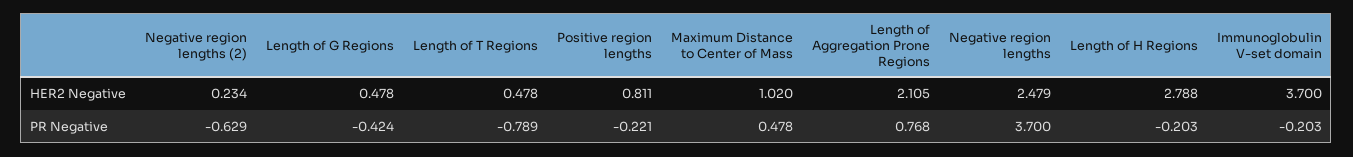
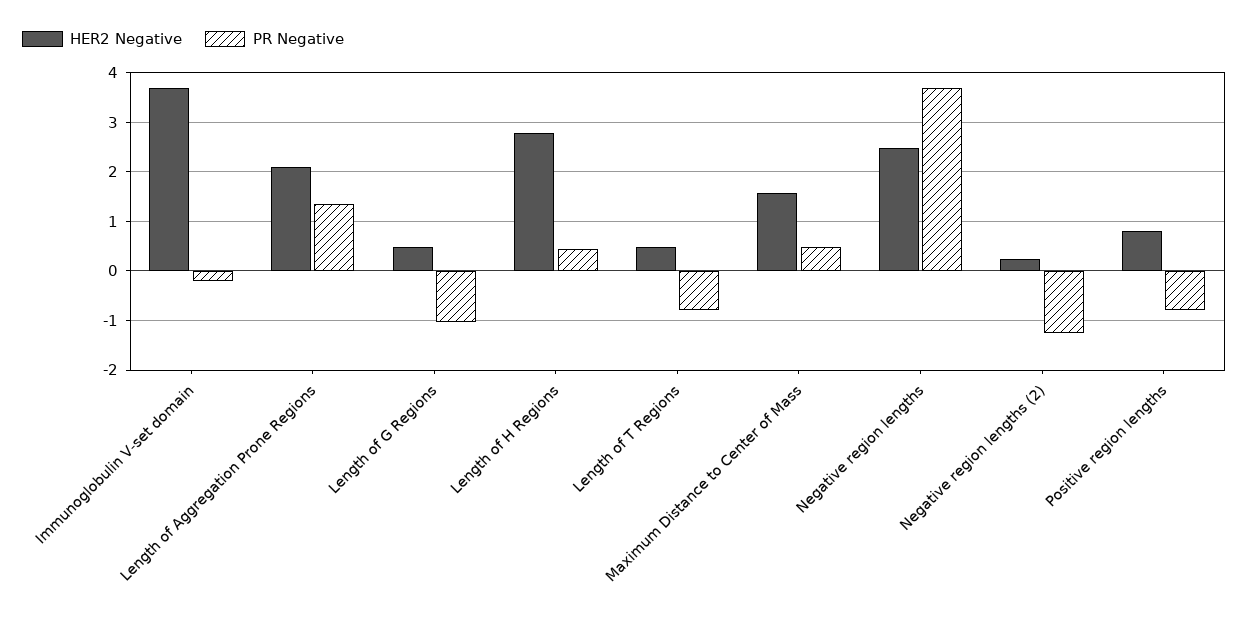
HER2 Negative, Maximum Distance to Center of Mass: 1.02 -> 1.6
PR Negative, Negative region lengths (2): -0.629 -> -1.2
PR Negative, Length of G Regions: -0.424 -> -1
PR Negative, Positive region lengths: -0.221 -> -0.8
PR Negative, Length of Aggregation Prone Regions: 0.768 -> 1.4
PR Negative, Length of H Regions: -0.203 -> 0.4

